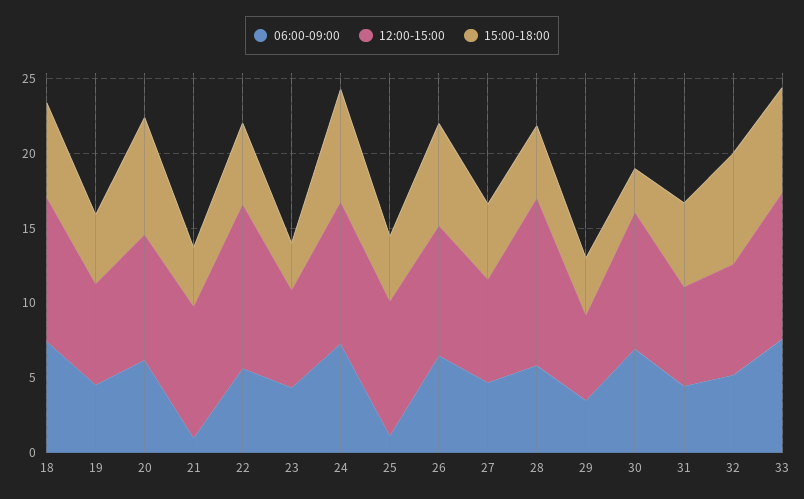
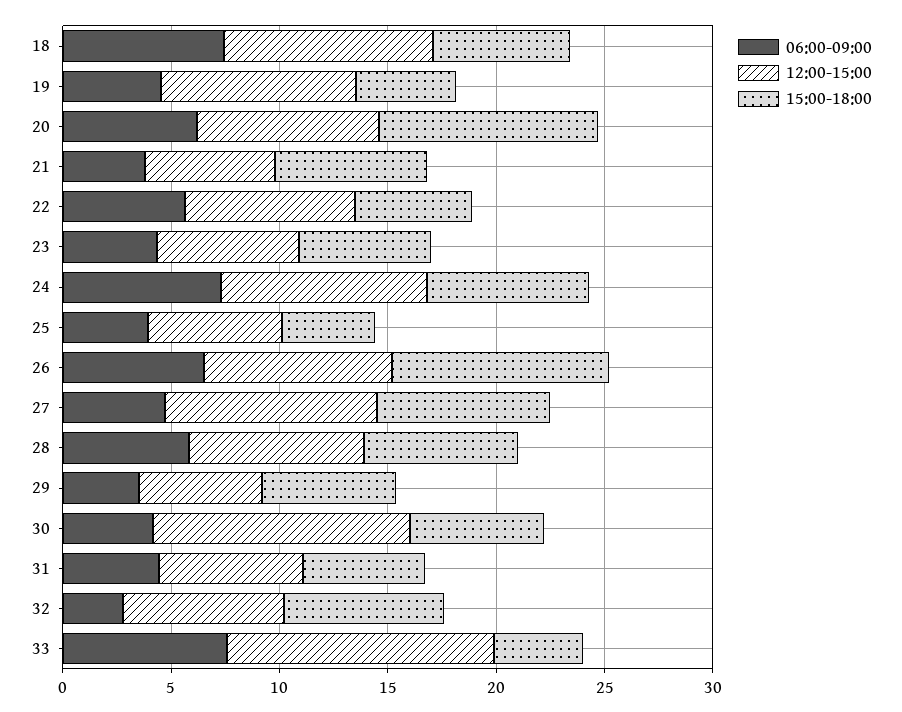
12:00-15:00, 19: 7 -> 9
15:00-18:00, 20: 8 -> 10
06:00-09:00, 21: 1 -> 4
12:00-15:00, 21: 9 -> 6
15:00-18:00, 21: 4 -> 7
12:00-15:00, 22: 11 -> 8
15:00-18:00, 23: 3 -> 6
06:00-09:00, 25: 1 -> 4
12:00-15:00, 25: 9 -> 6
15:00-18:00, 26: 7 -> 10
12:00-15:00, 27: 7 -> 10
15:00-18:00, 27: 5 -> 8
12:00-15:00, 28: 11 -> 8
15:00-18:00, 28: 5 -> 7
15:00-18:00, 29: 4 -> 6
06:00-09:00, 30: 7 -> 4
12:00-15:00, 30: 9 -> 12
15:00-18:00, 30: 3 -> 6
06:00-09:00, 32: 5 -> 3
12:00-15:00, 33: 10 -> 12
15:00-18:00, 33: 7 -> 4

